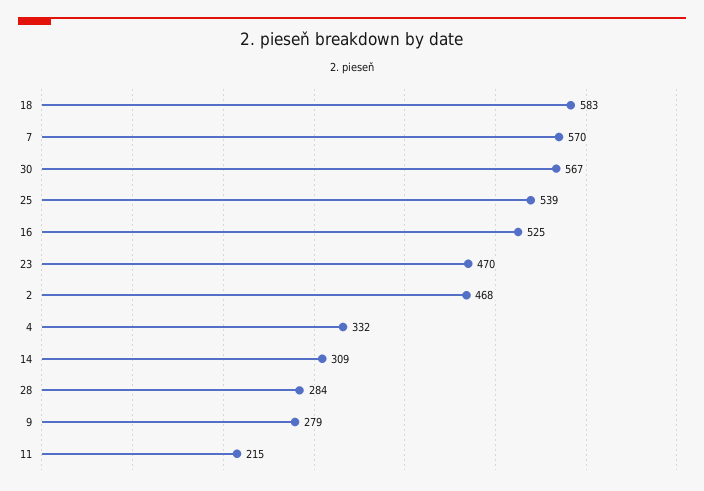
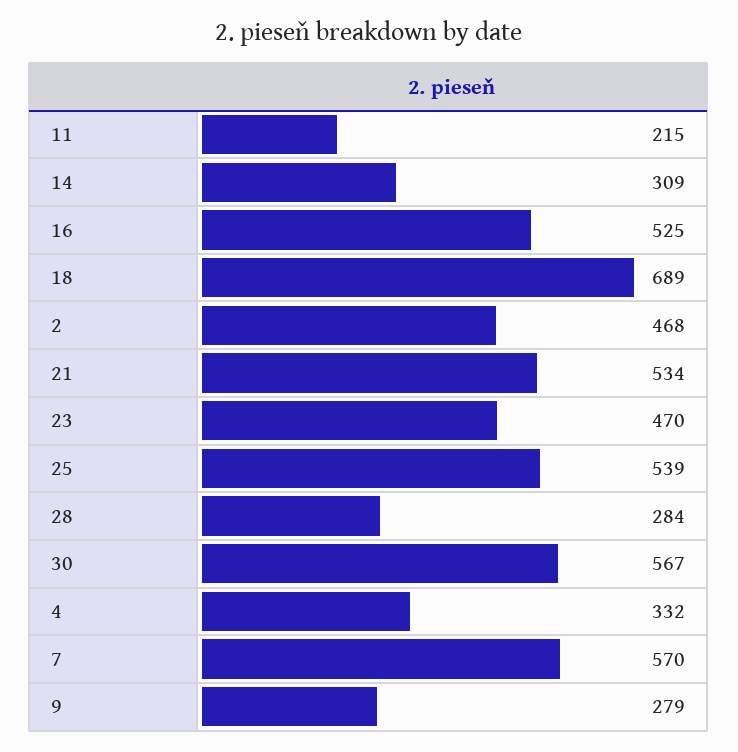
18: 583 -> 689
21: none -> 534

